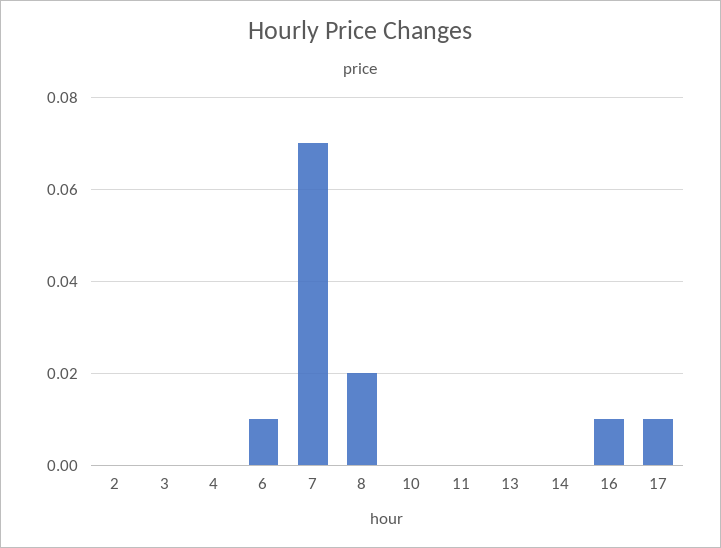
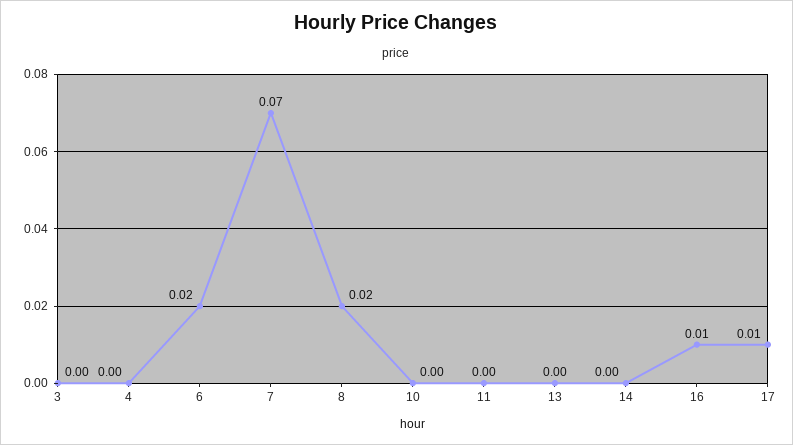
2: 0 -> none
6: 0.01 -> 0.02

